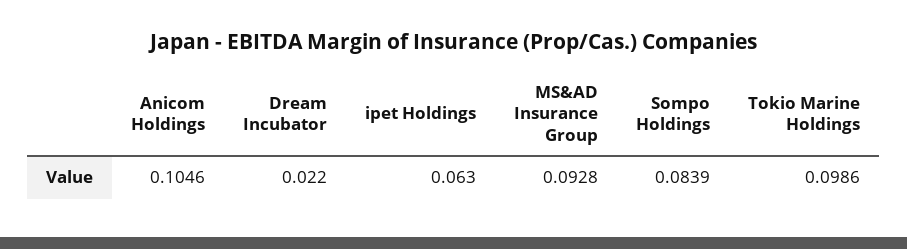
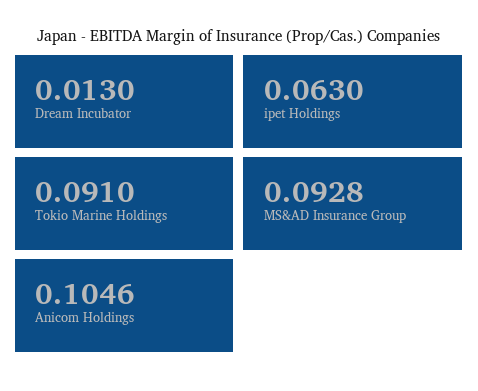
Dream Incubator: 0.022 -> 0.013
Sompo Holdings: 0.0839 -> none
Tokio Marine Holdings: 0.0986 -> 0.091

